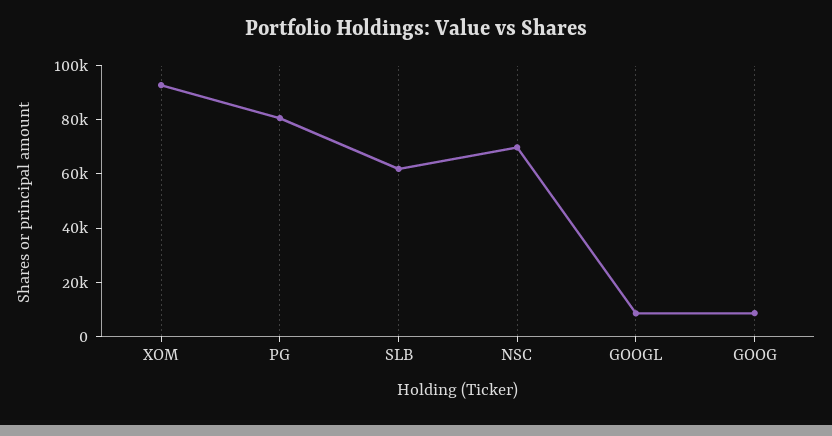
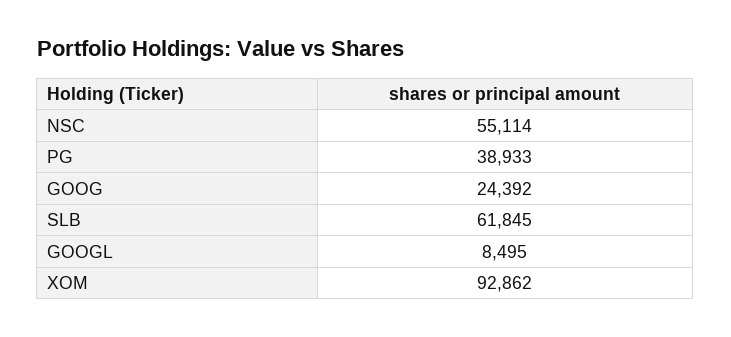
PG: 80000 -> 38933
NSC: 70000 -> 55114
GOOG: 10000 -> 24392

